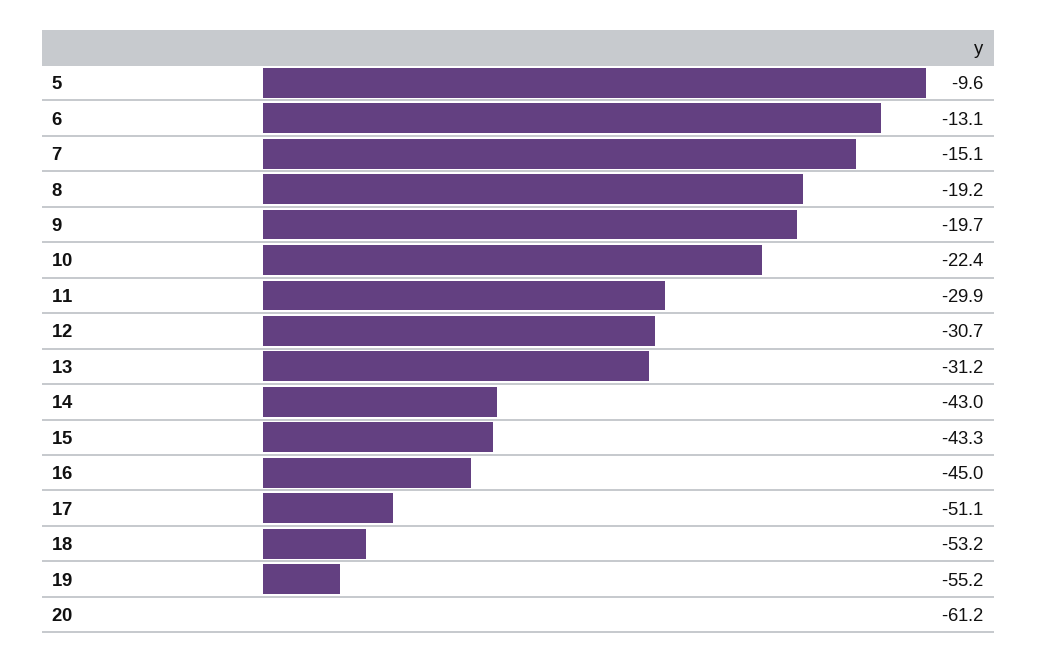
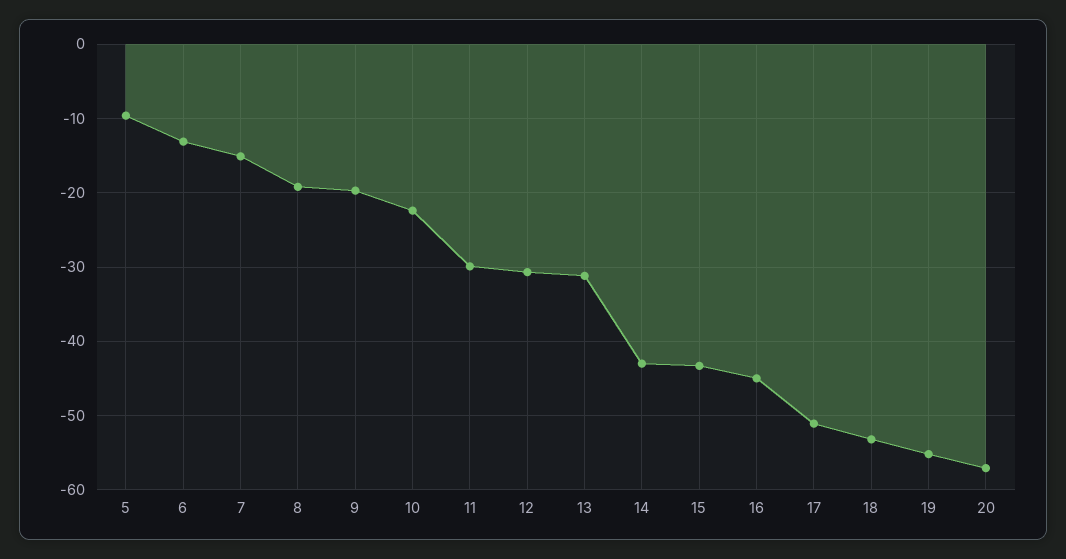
20: -61.2 -> -57

